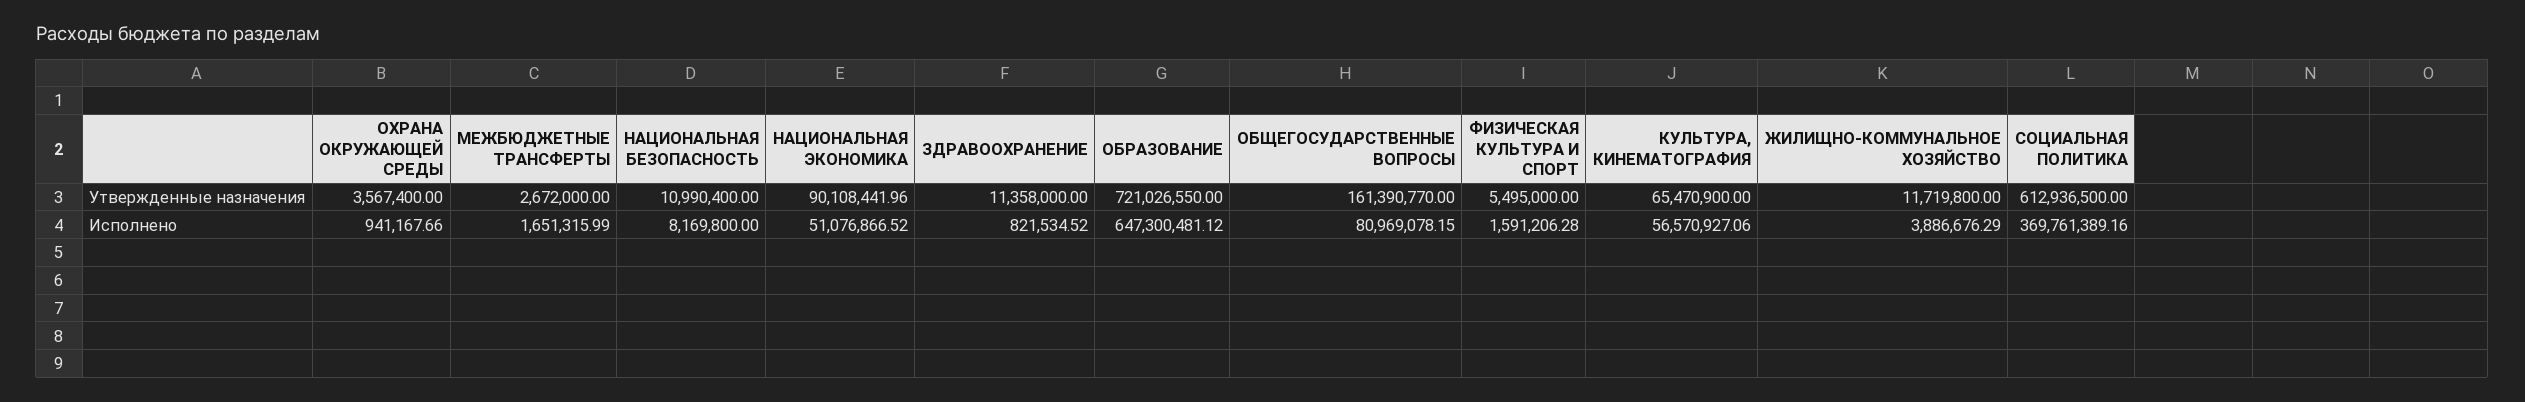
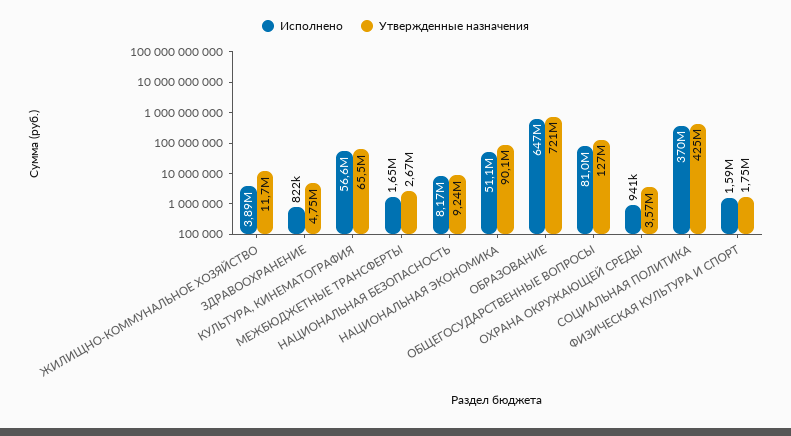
Утвержденные назначения, НАЦИОНАЛЬНАЯ БЕЗОПАСНОСТЬ: 10990400 -> 9240000
Утвержденные назначения, ЗДРАВООХРАНЕНИЕ: 11358000 -> 4750000
Утвержденные назначения, ОБЩЕГОСУДАРСТВЕННЫЕ ВОПРОСЫ: 161390770 -> 127000000
Утвержденные назначения, ФИЗИЧЕСКАЯ КУЛЬТУРА И СПОРТ: 5495000 -> 1750000
Утвержденные назначения, СОЦИАЛЬНАЯ ПОЛИТИКА: 612936500 -> 425000000

